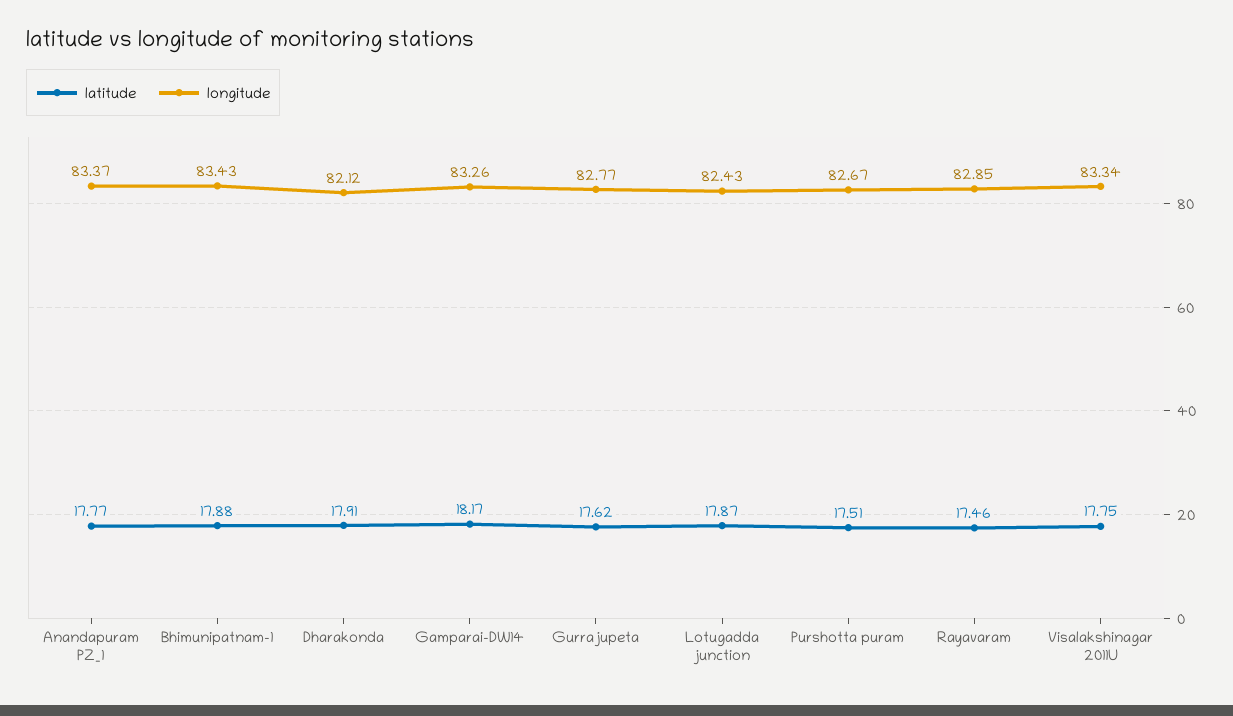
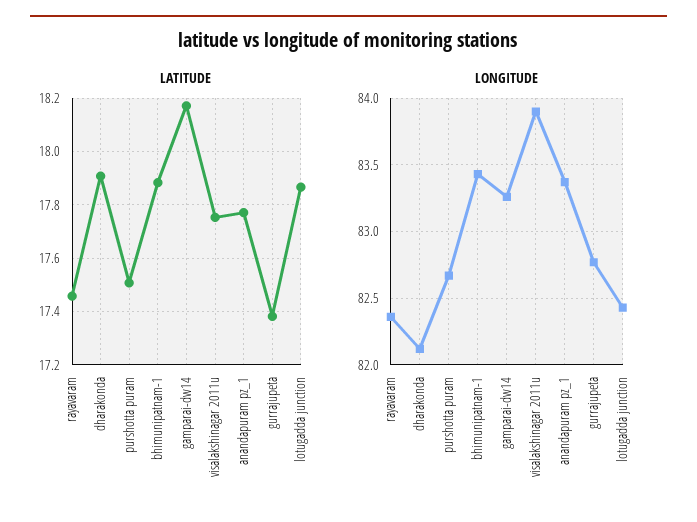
latitude, Gurrajupeta: 17.62 -> 17.375
longitude, Rayavaram: 82.85 -> 82.35
longitude, Visalakshinagar 2011U: 83.34 -> 83.9

